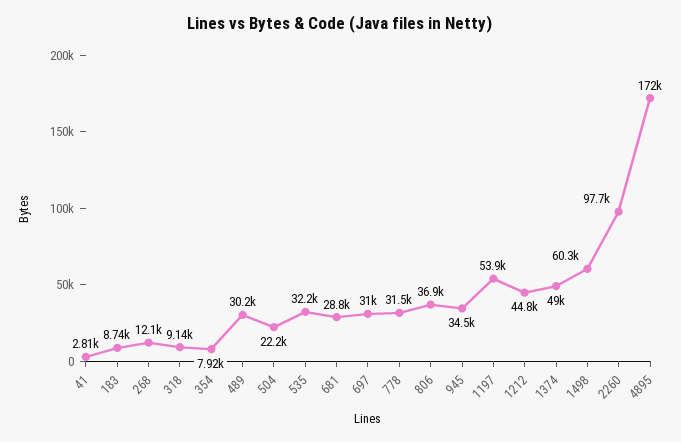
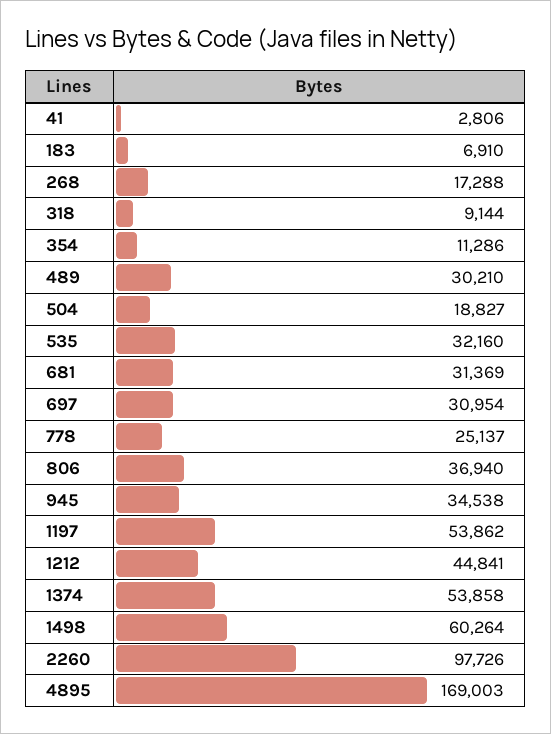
183: 8740 -> 6910
268: 12100 -> 17288
354: 7920 -> 11286
504: 22200 -> 18827
681: 28800 -> 31369
778: 31500 -> 25137
1374: 49000 -> 53858
4895: 172000 -> 169003

